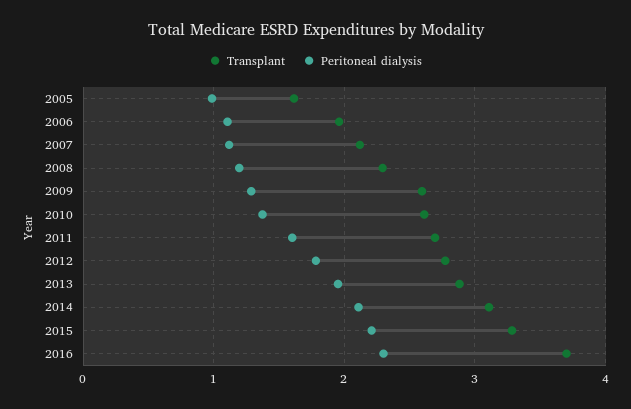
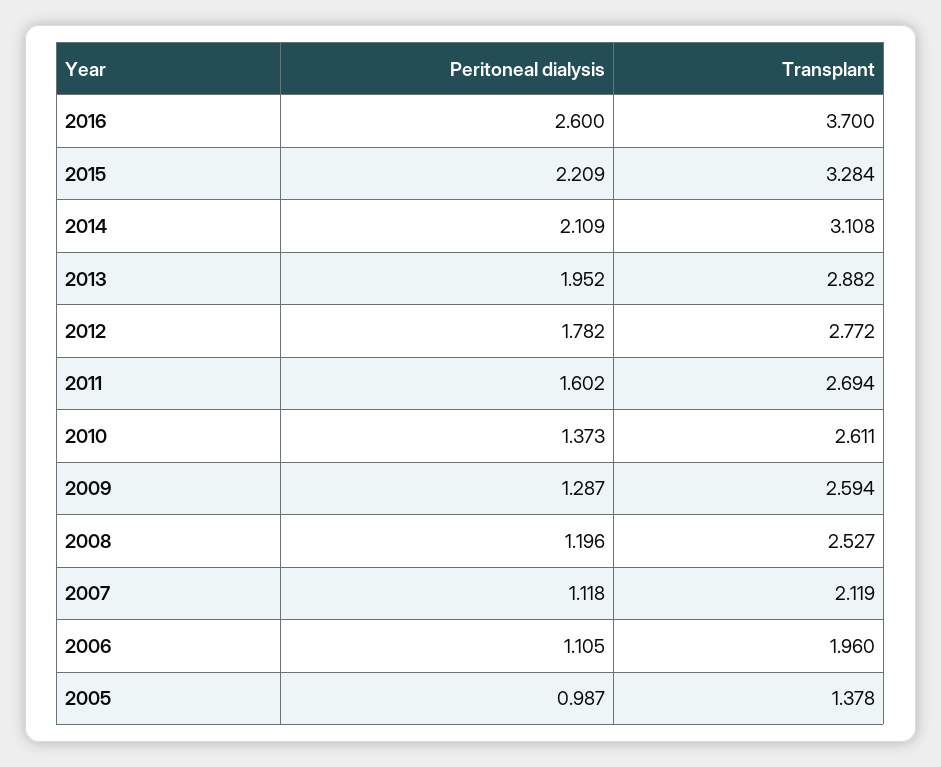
Transplant, 2005: 1.6 -> 1.378
Transplant, 2008: 2.3 -> 2.527
Peritoneal dialysis, 2016: 2.3 -> 2.6

